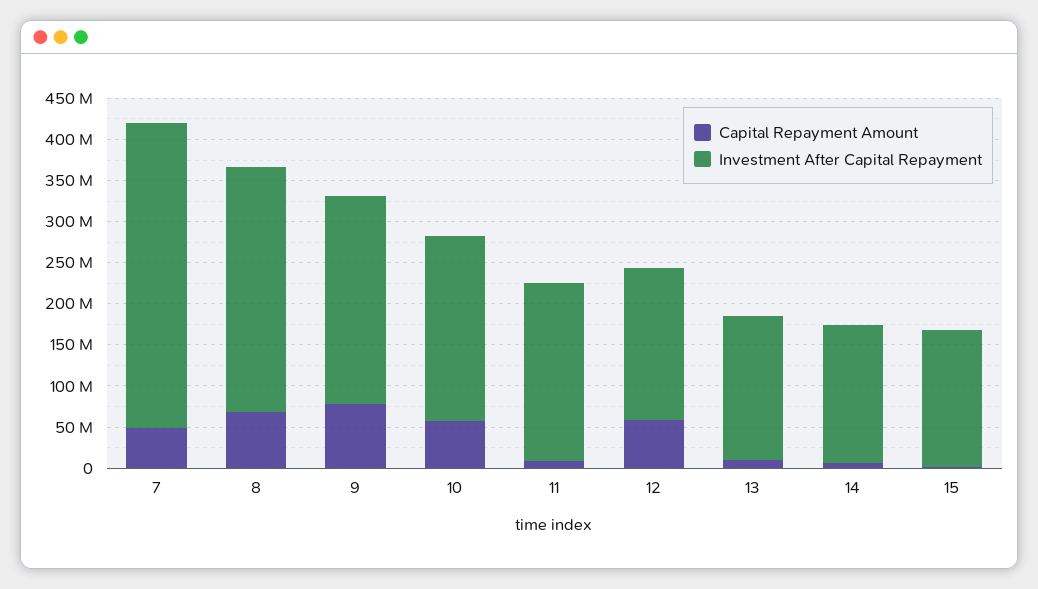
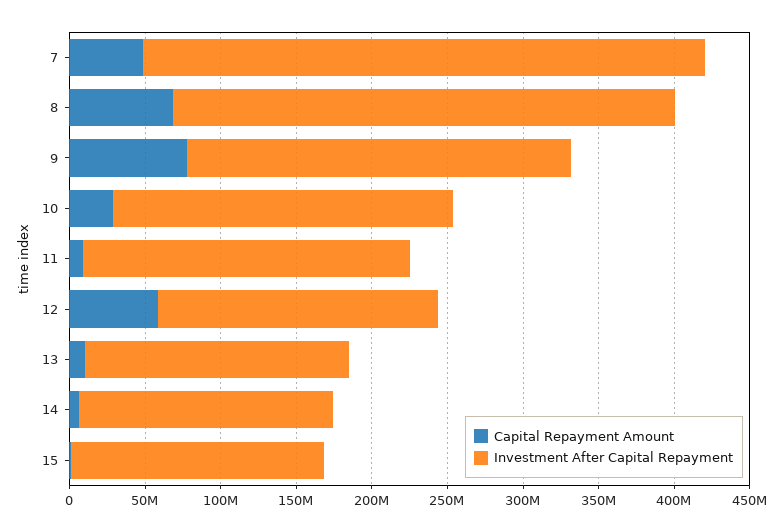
Investment After Capital Repayment, 8: 300000000 -> 330000000
Capital Repayment Amount, 10: 60000000 -> 30000000

